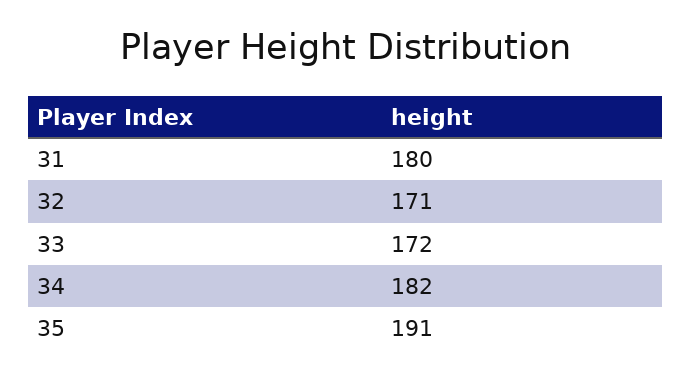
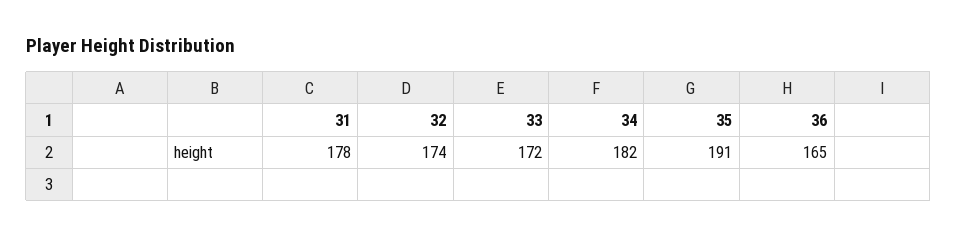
31: 180 -> 178
32: 171 -> 174
36: none -> 165

